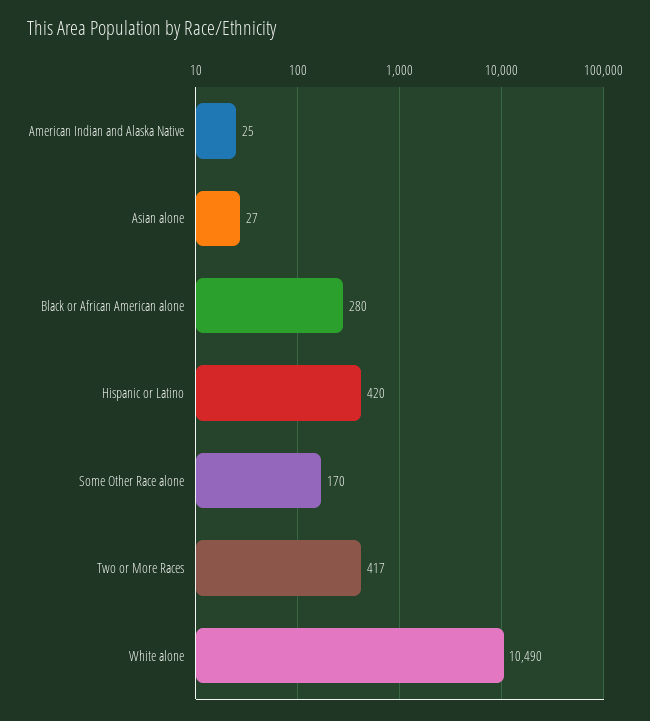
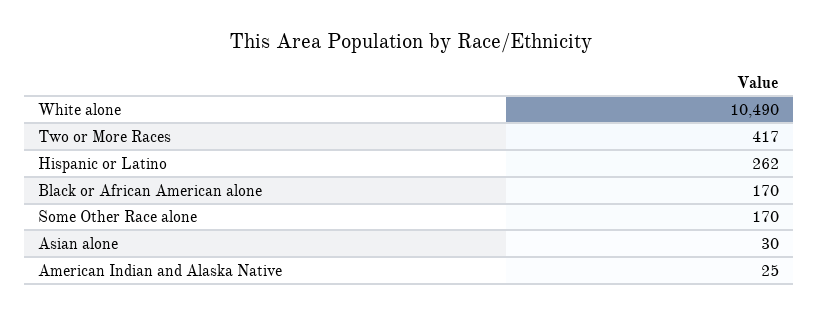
Asian alone: 27 -> 30
Black or African American alone: 280 -> 170
Hispanic or Latino: 420 -> 262

